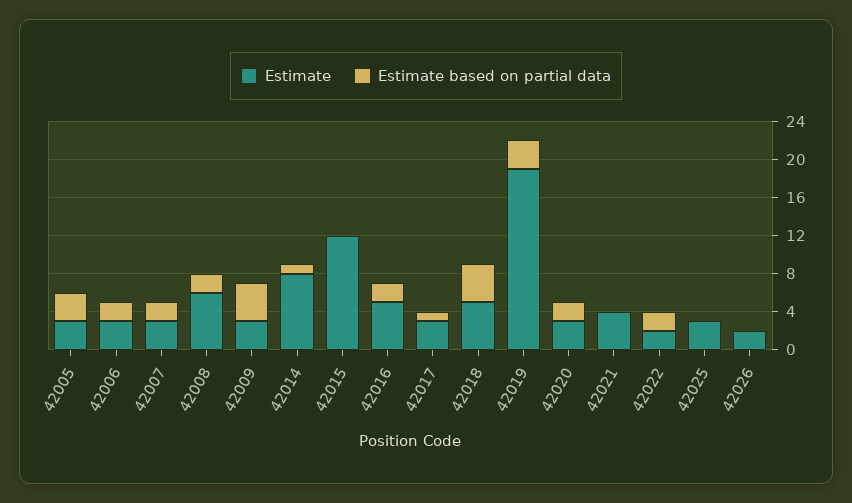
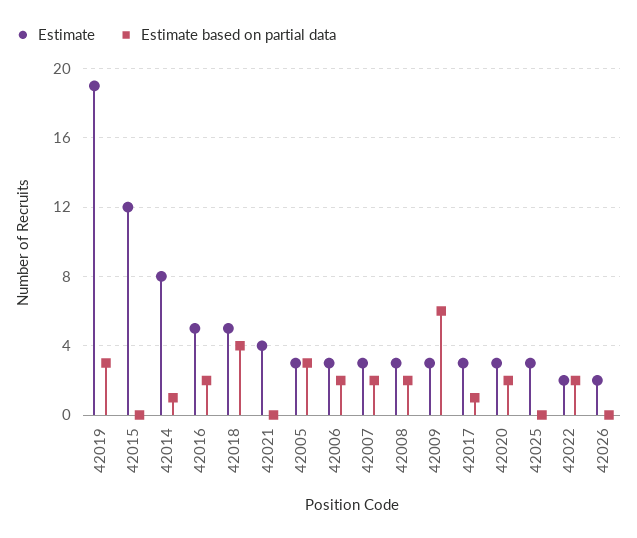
Estimate, 42008: 6 -> 3
Estimate based on partial data, 42009: 4 -> 6

